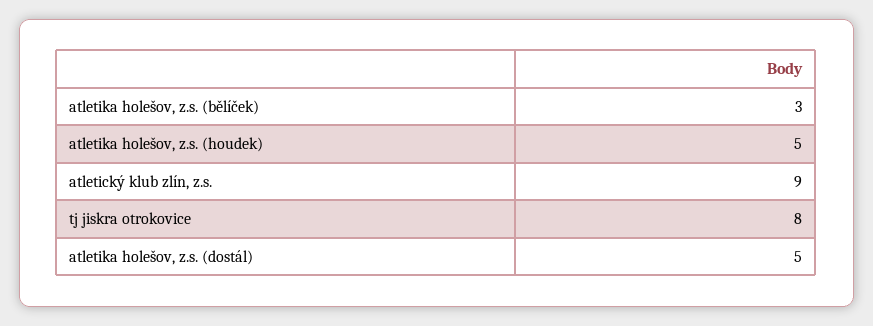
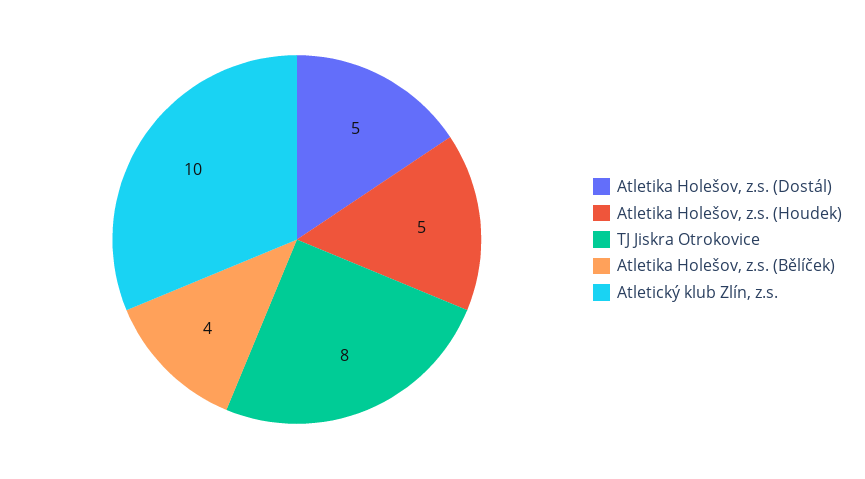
atletika holešov, z.s. (bělíček): 3 -> 4
atletický klub zlín, z.s.: 9 -> 10

